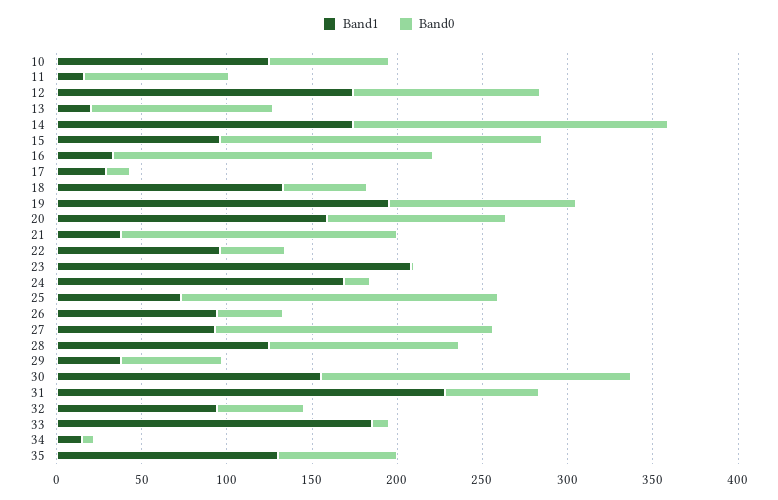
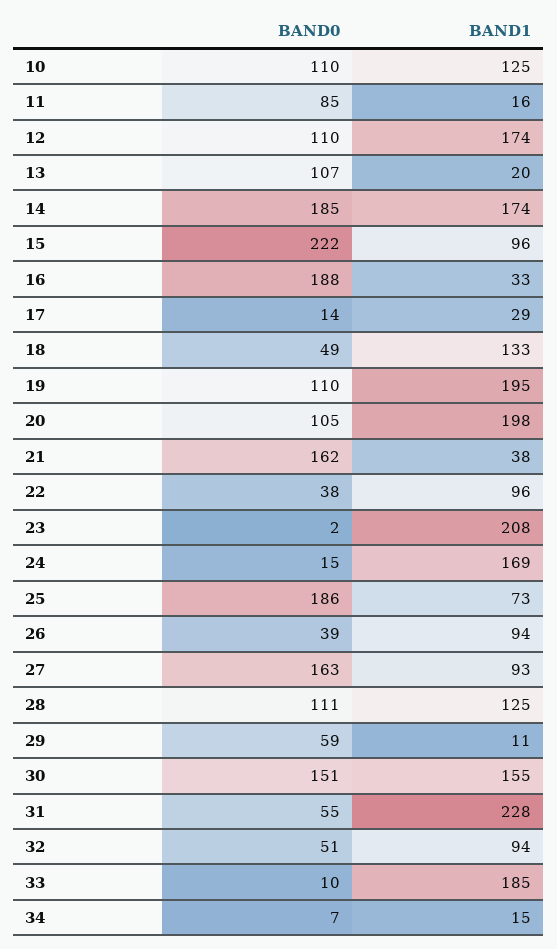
Band0, 10: 70 -> 110
Band0, 15: 190 -> 222
Band1, 20: 160 -> 198
Band1, 29: 40 -> 11
Band0, 30: 180 -> 151
Band1, 35: 130 -> none
Band0, 35: 70 -> none

